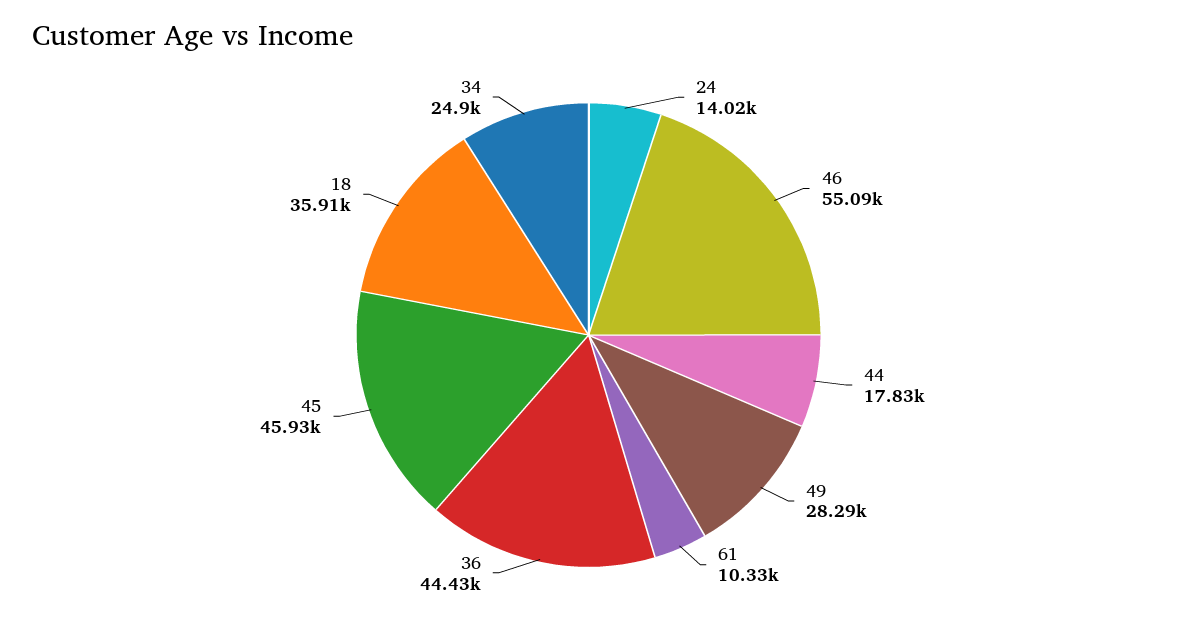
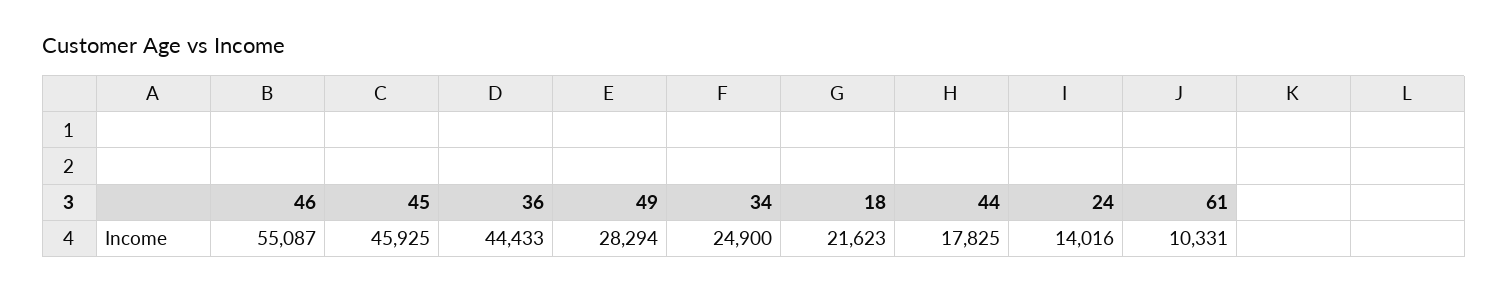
18: 35910 -> 21623

